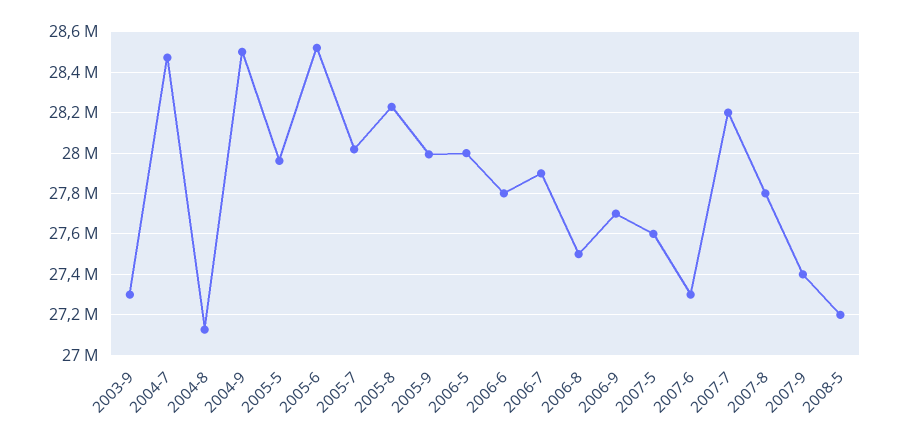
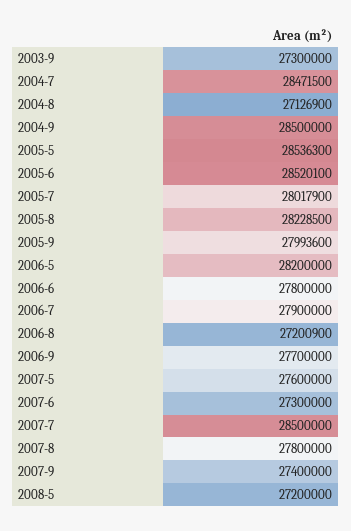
2005-5: 27950000 -> 28536300
2006-5: 28000000 -> 28200000
2006-8: 27500000 -> 27200900
2007-7: 28200000 -> 28500000

